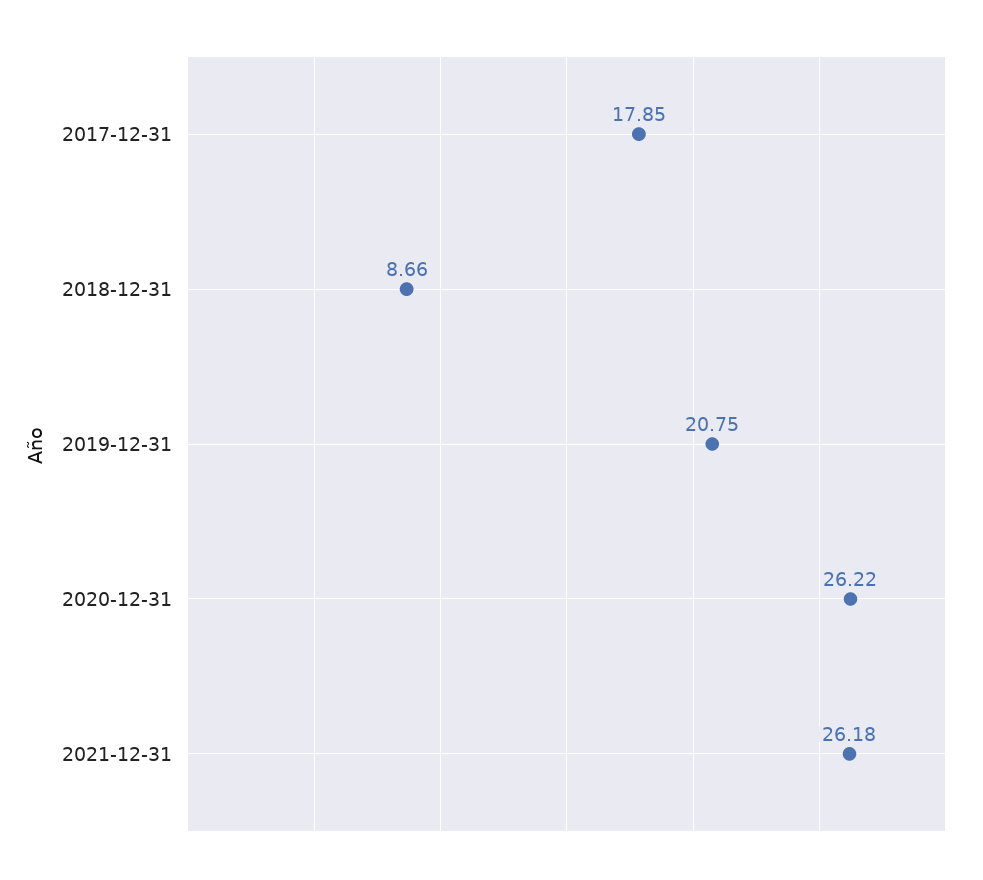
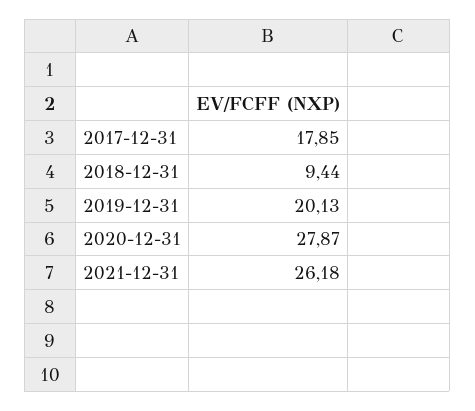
2018-12-31: 8.66 -> 9.44
2019-12-31: 20.75 -> 20.13
2020-12-31: 26.22 -> 27.87

